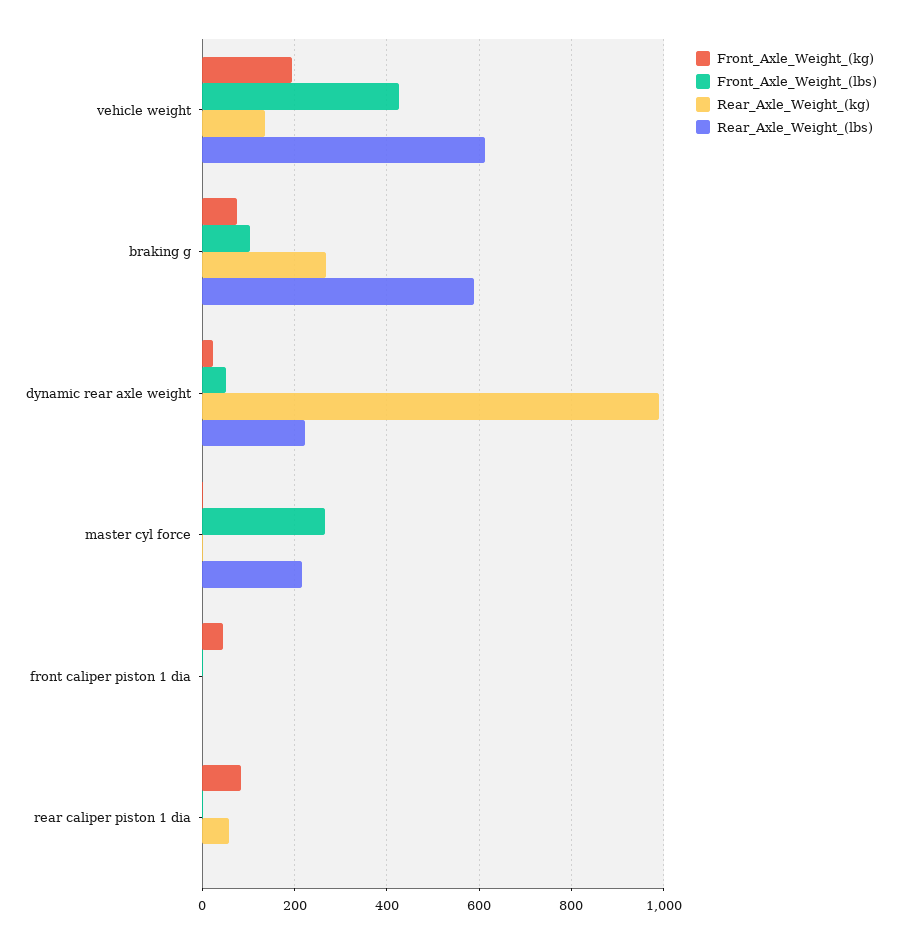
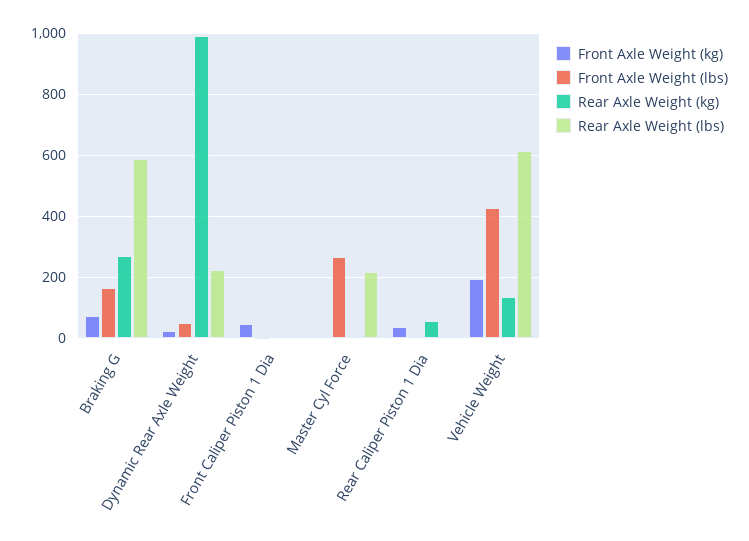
Front_Axle_Weight_(lbs), braking g: 100 -> 160
Front_Axle_Weight_(kg), rear caliper piston 1 dia: 80 -> 40

